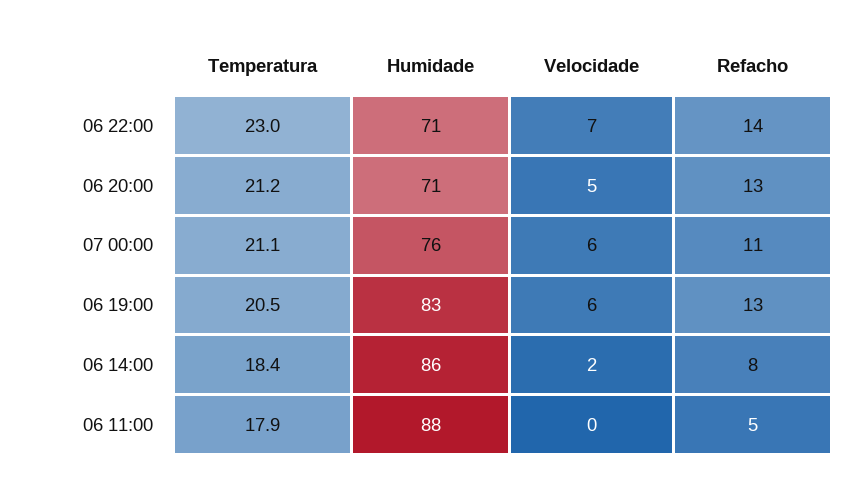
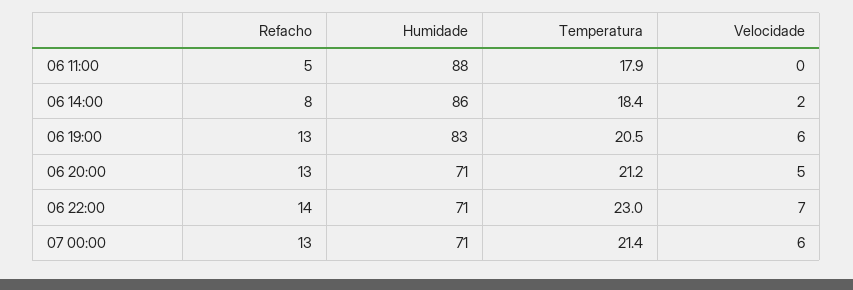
Temperatura, 07 00:00: 21.1 -> 21.4
Humidade, 07 00:00: 76 -> 71
Refacho, 07 00:00: 11 -> 13

